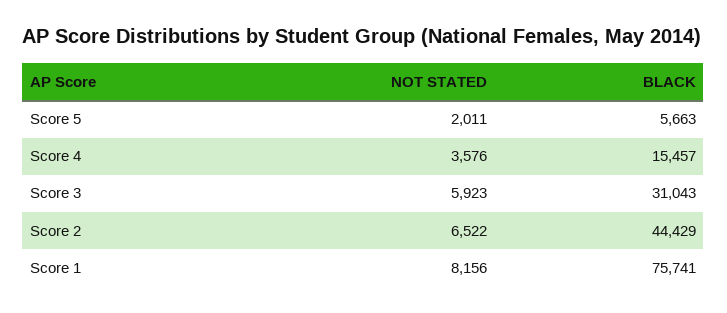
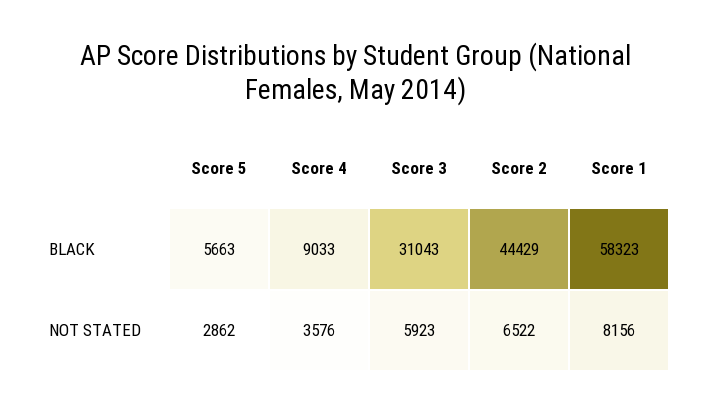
NOT STATED, Score 5: 2011 -> 2862
BLACK, Score 4: 15457 -> 9033
BLACK, Score 1: 75741 -> 58323

